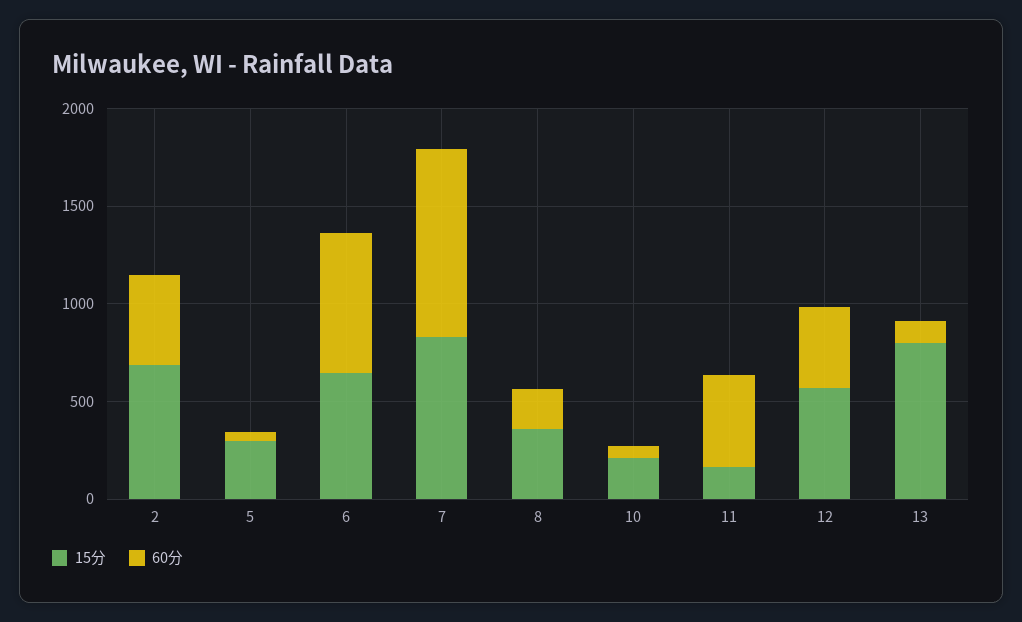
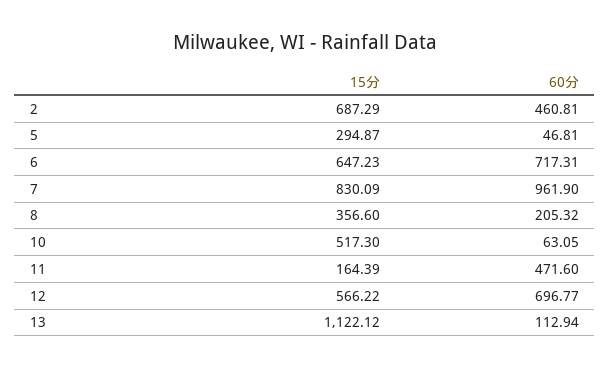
15分, 10: 200 -> 517.3
60分, 12: 400 -> 696.77
15分, 13: 800 -> 1122.12

